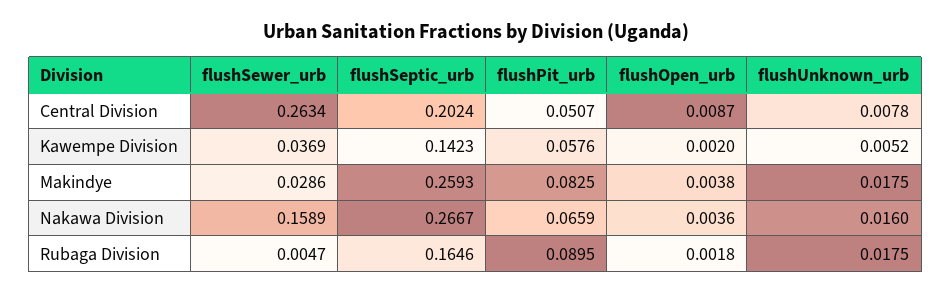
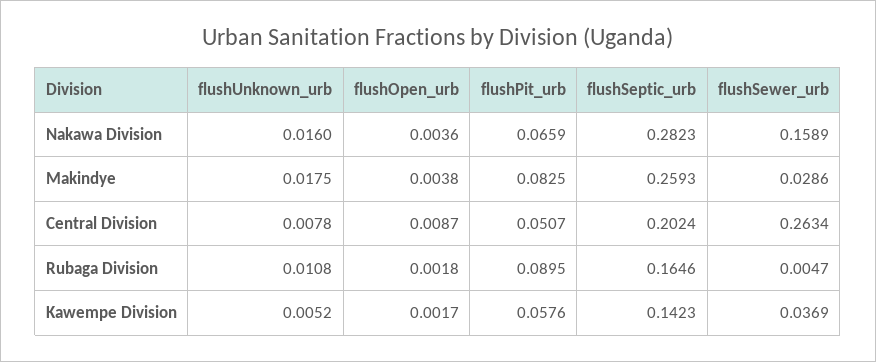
flushOpen_urb, Kawempe Division: 0.002 -> 0.0017
flushSeptic_urb, Nakawa Division: 0.2667 -> 0.2823
flushUnknown_urb, Rubaga Division: 0.0175 -> 0.0108

